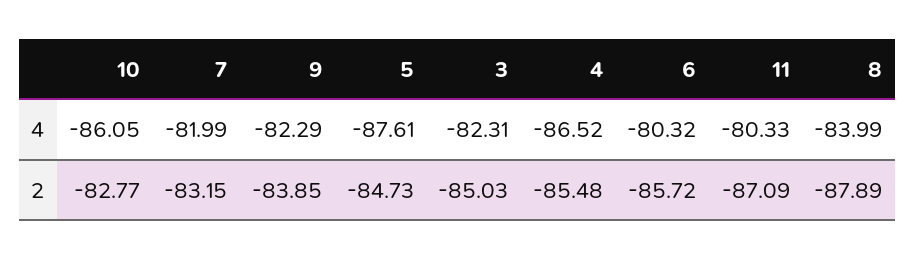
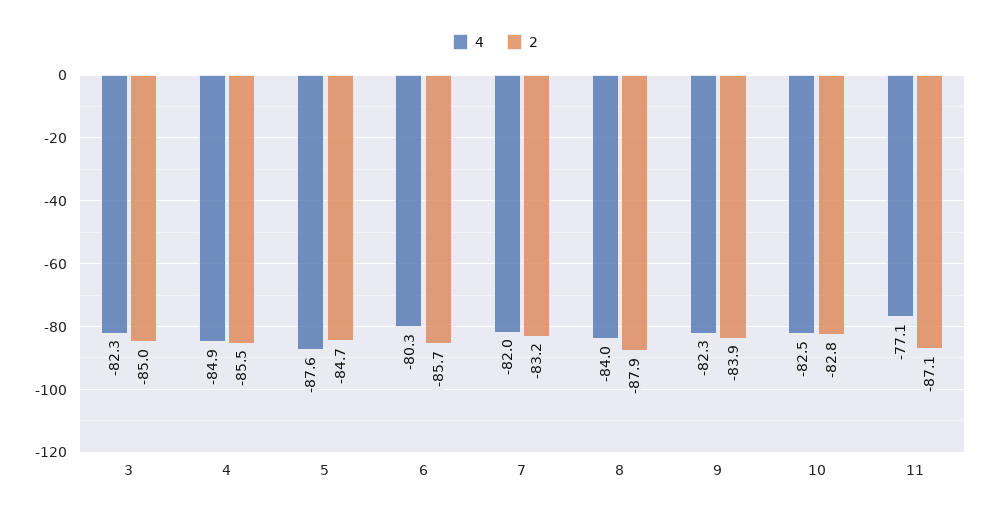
4, 10: -86.05 -> -82.5
4, 4: -86.52 -> -84.9
4, 11: -80.33 -> -77.1

